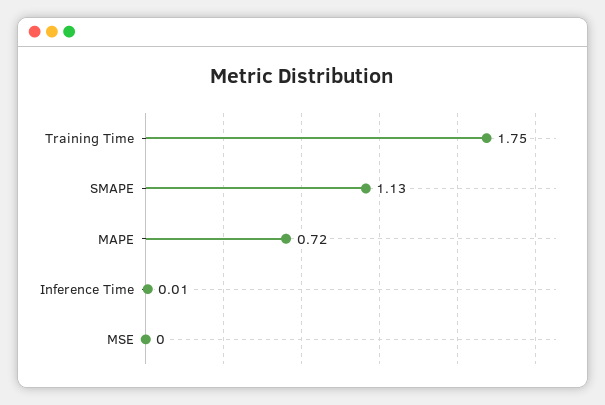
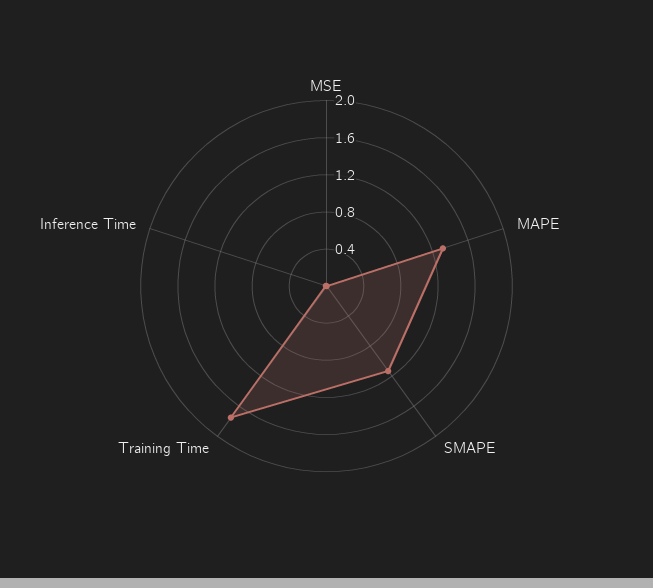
MAPE: 0.72 -> 1.3

